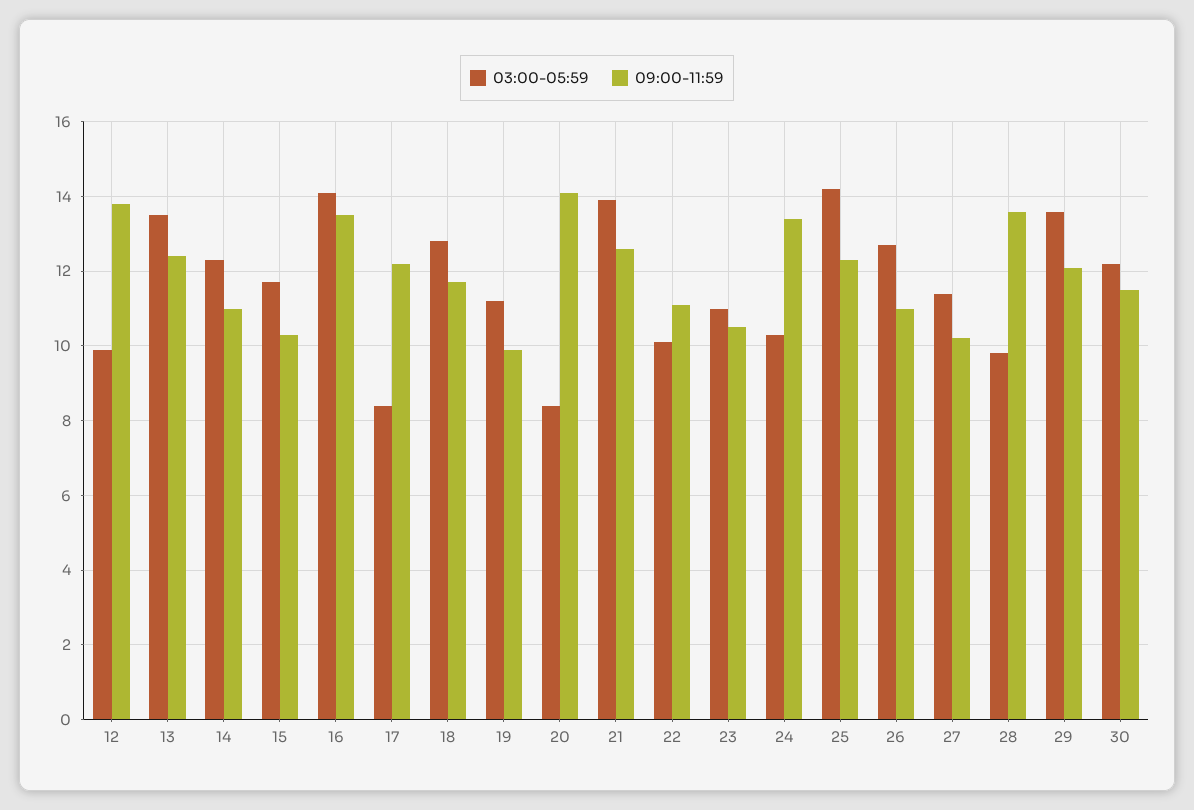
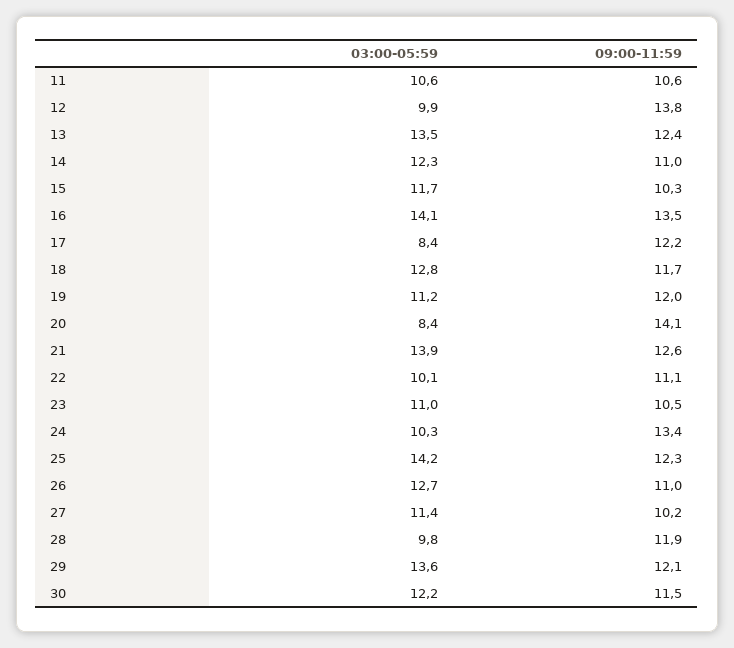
09:00-11:59, 19: 10 -> 12
09:00-11:59, 28: 13.5 -> 11.9
03:00-05:59, 11: none -> 10.6
09:00-11:59, 11: none -> 10.6

